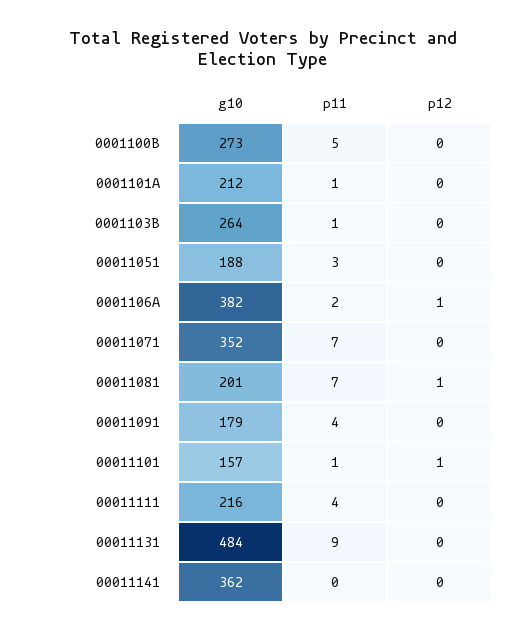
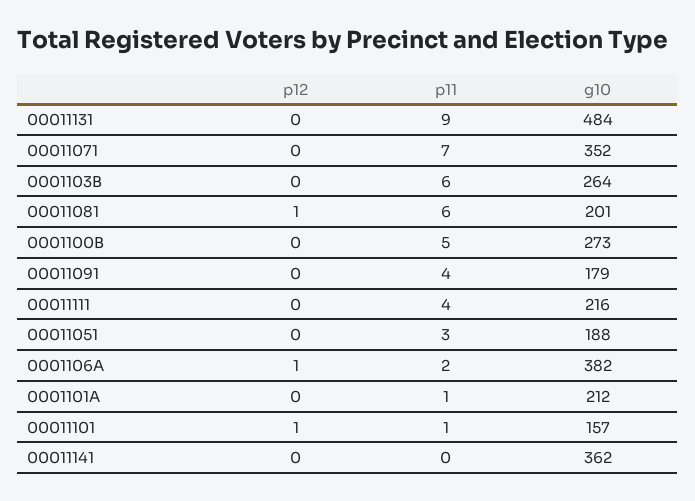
p11, 0001103B: 1 -> 6
p11, 00011081: 7 -> 6

